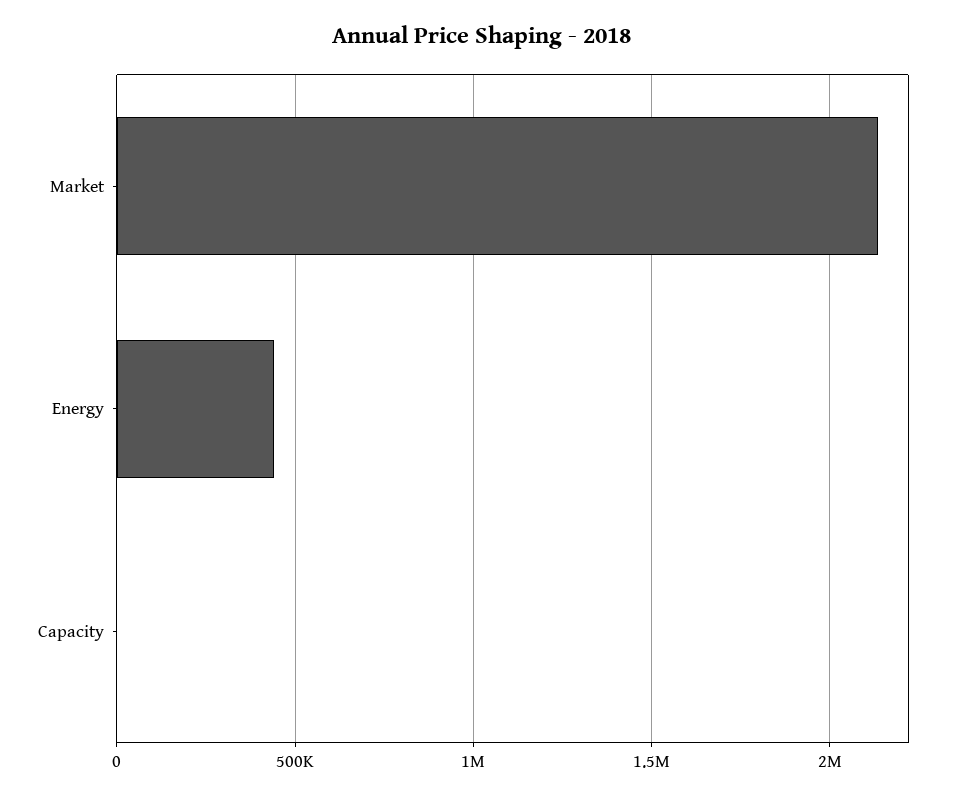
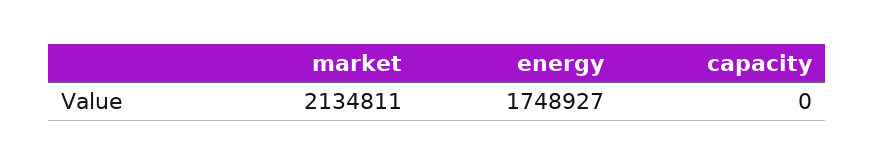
Energy: 450000 -> 1748927

